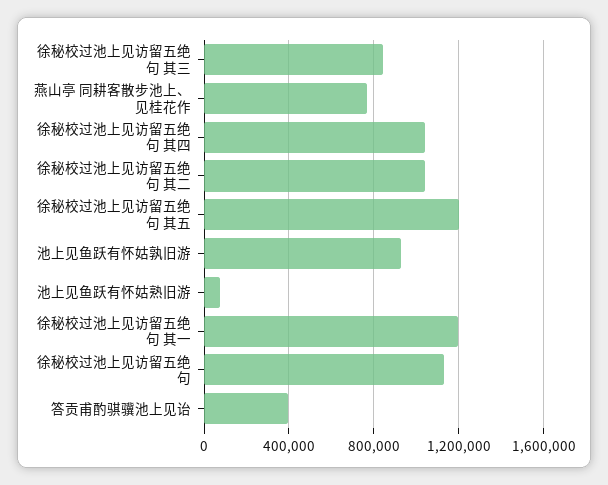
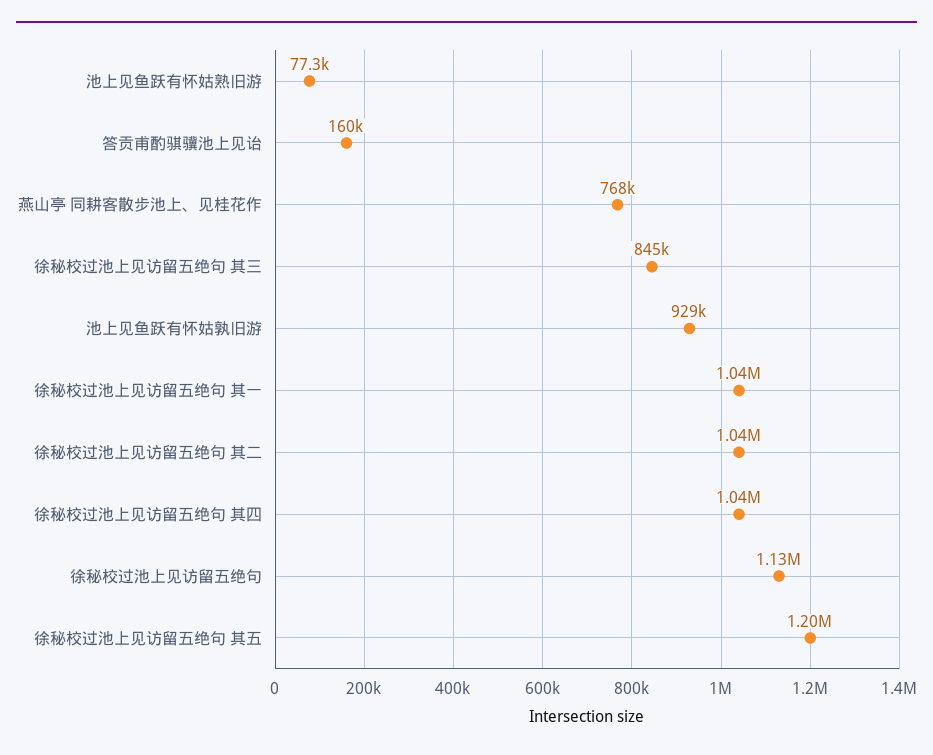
徐秘校过池上见访留五绝句 其一: 1200000 -> 1040000
答贡甫酌骐骥池上见诒: 400000 -> 160000

